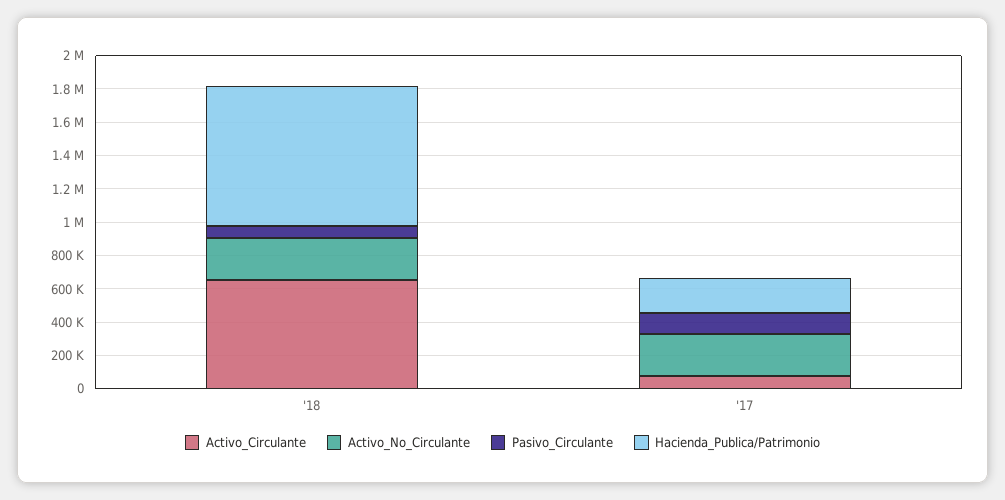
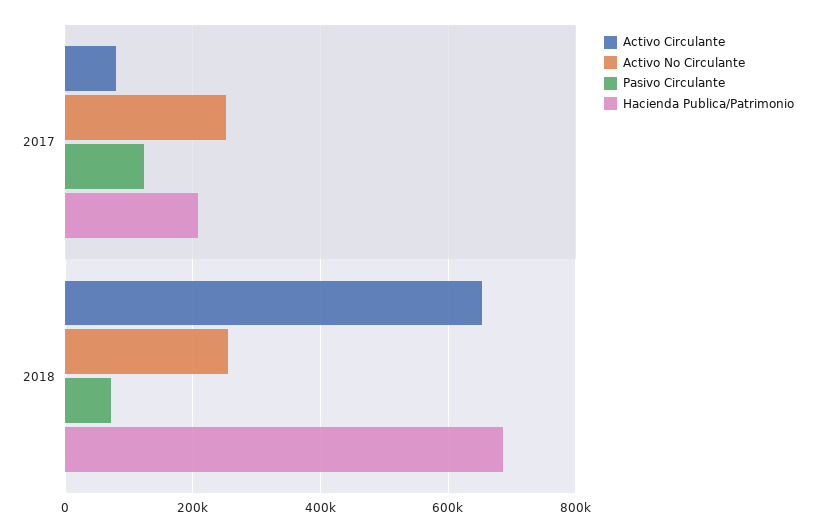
Hacienda_Publica/Patrimonio, '18: 850000 -> 680000

